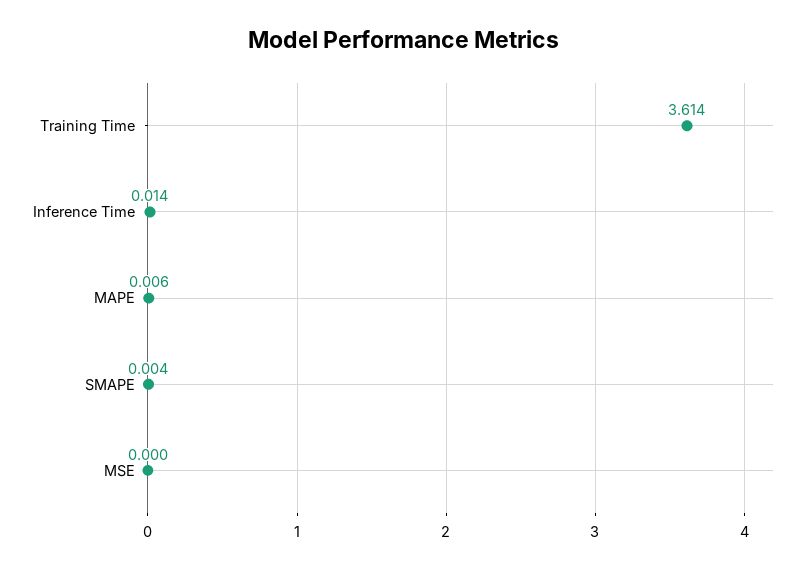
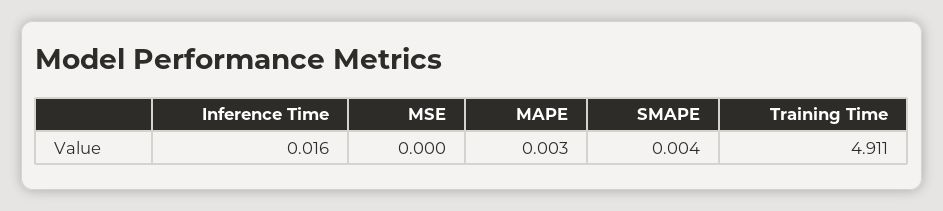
Training Time: 3.614 -> 4.911
Inference Time: 0.014 -> 0.016
MAPE: 0.006 -> 0.003

